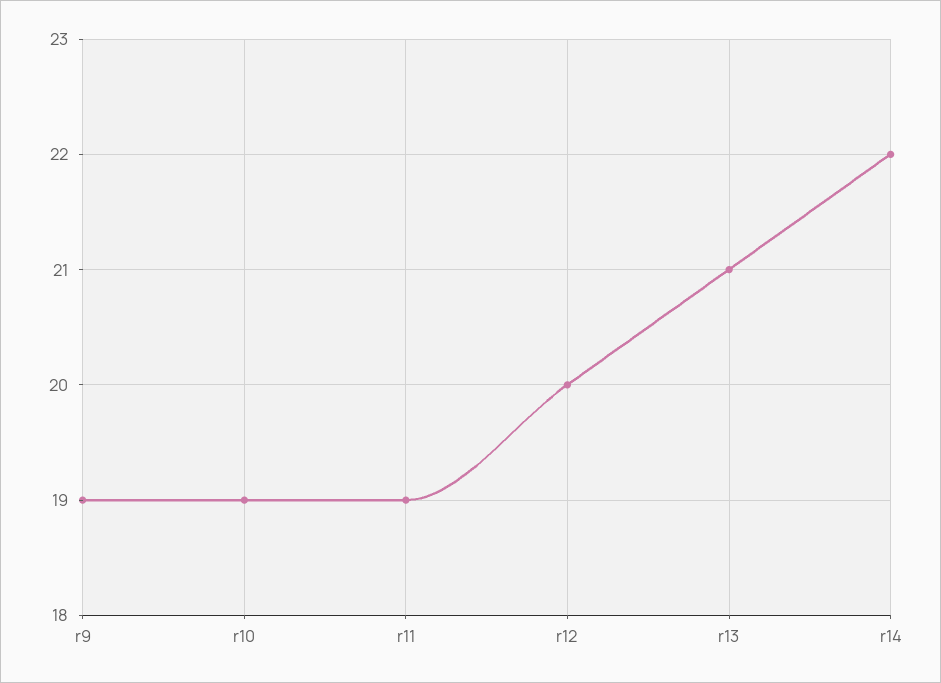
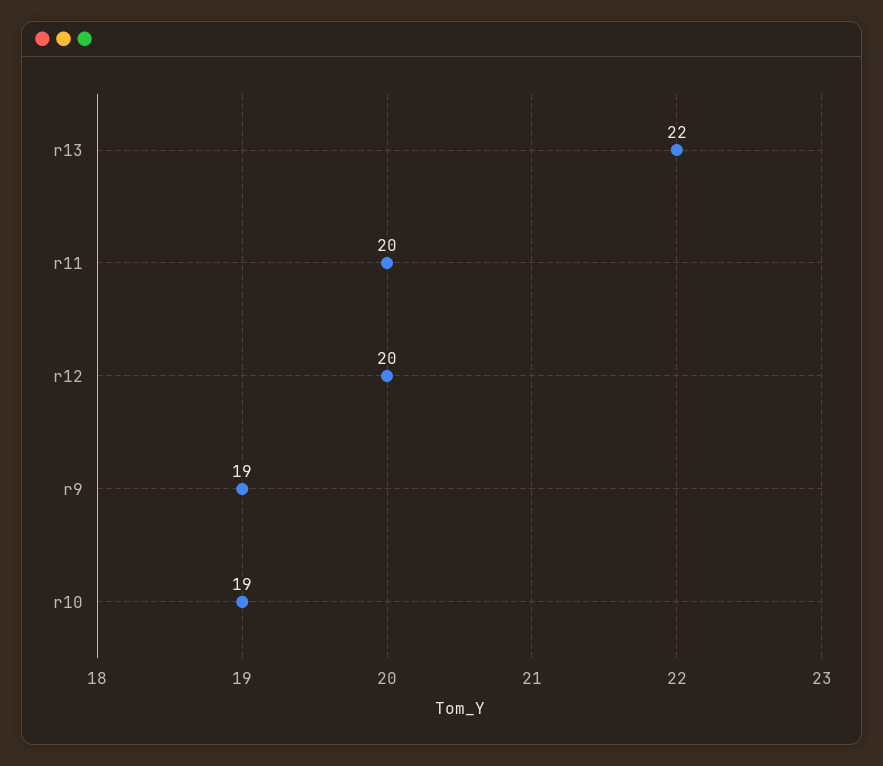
r11: 19 -> 20
r13: 21 -> 22
r14: 22 -> none

